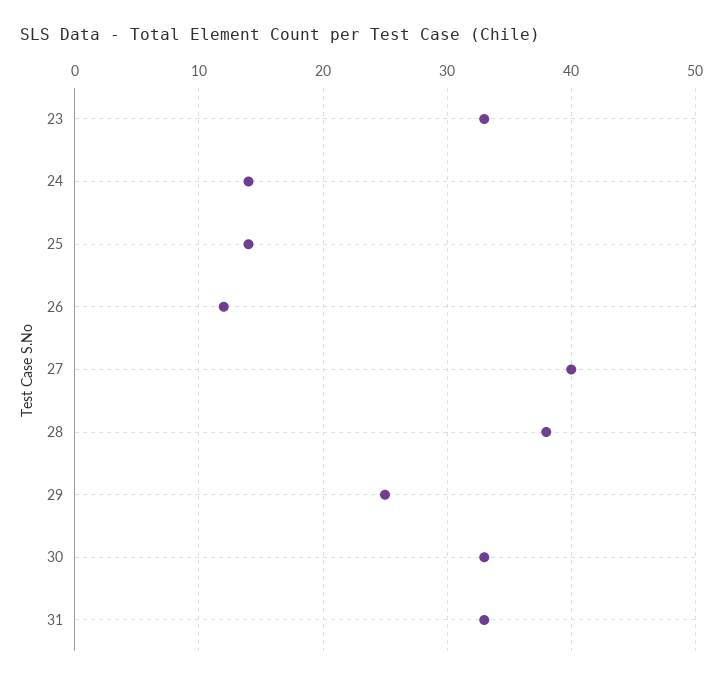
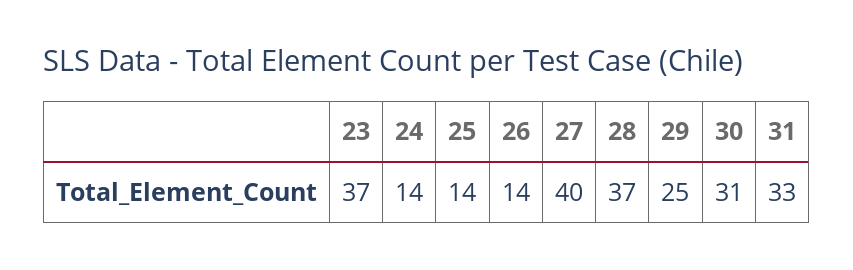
23: 33 -> 37
26: 12 -> 14
28: 38 -> 37
30: 33 -> 31

